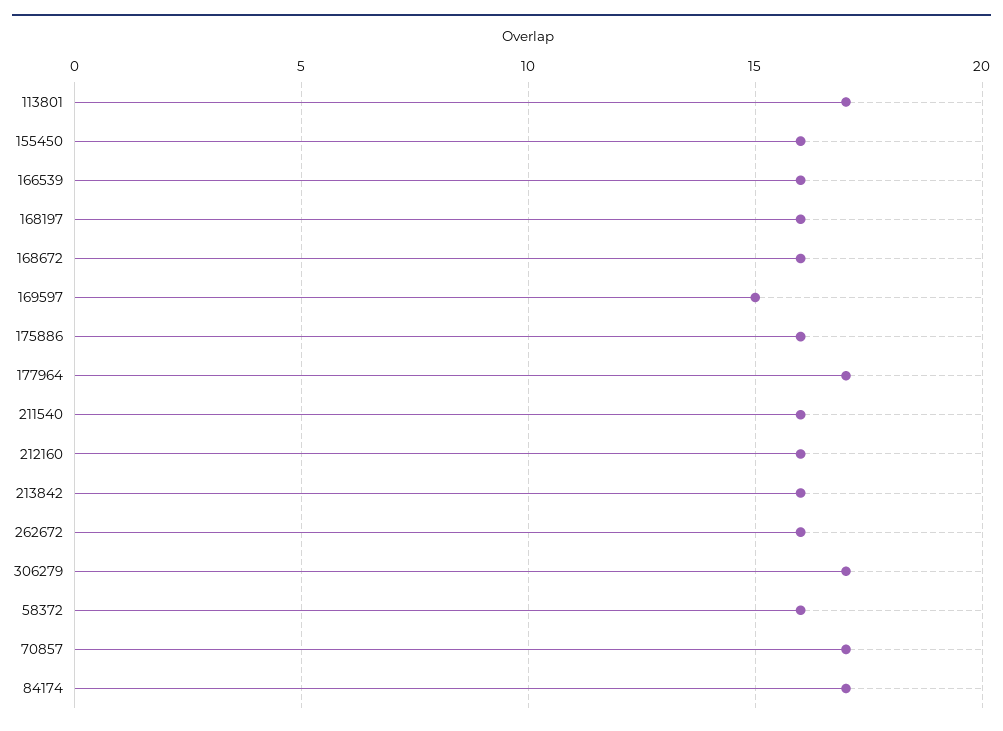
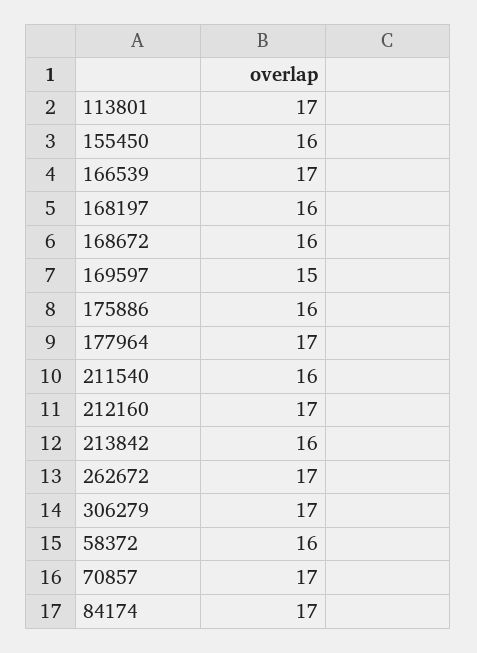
166539: 16 -> 17
212160: 16 -> 17
262672: 16 -> 17

